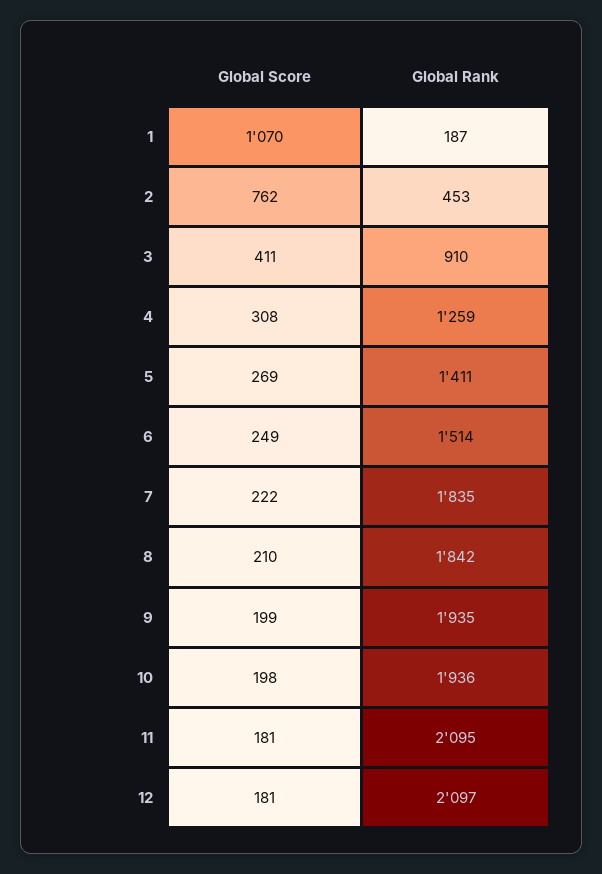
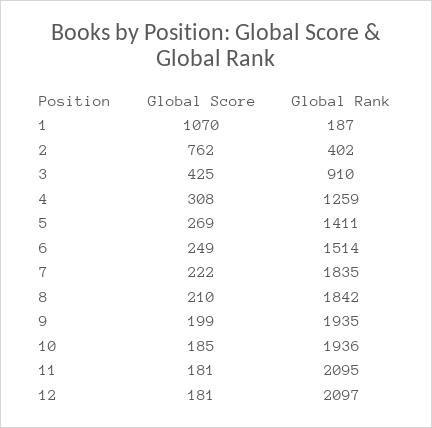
Global Rank, 2: 453 -> 402
Global Score, 3: 411 -> 425
Global Score, 10: 198 -> 185

